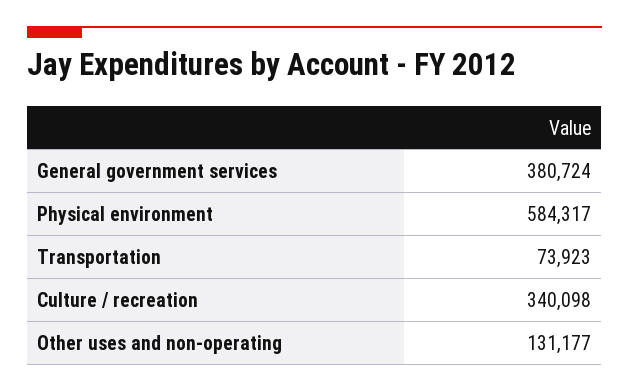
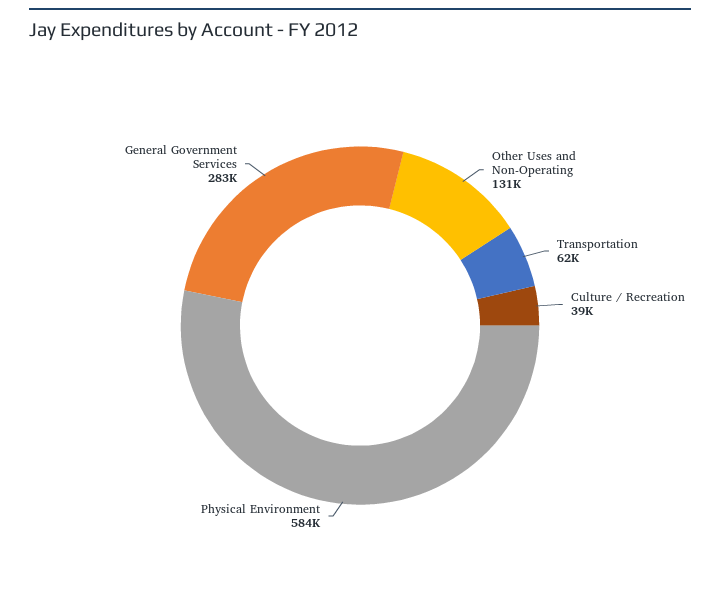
General government services: 380724 -> 283000
Transportation: 73923 -> 62000
Culture / recreation: 340098 -> 39000

